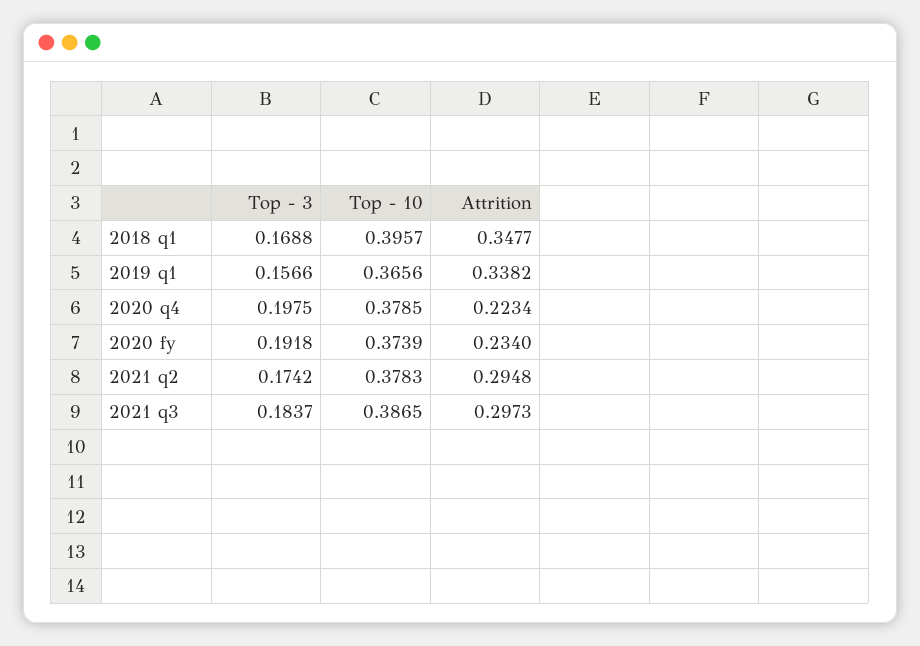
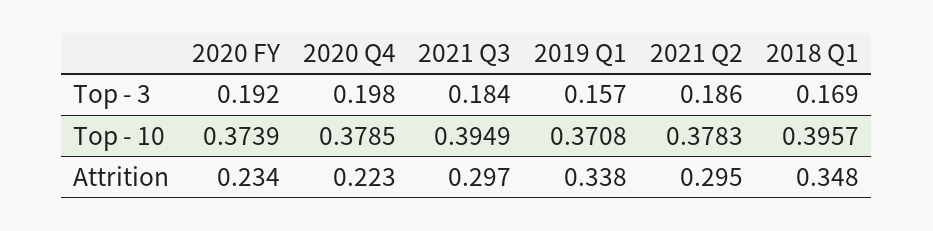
Top - 10, 2019 q1: 0.3656 -> 0.3708
Top - 3, 2021 q2: 0.1742 -> 0.186
Top - 10, 2021 q3: 0.3865 -> 0.3949

